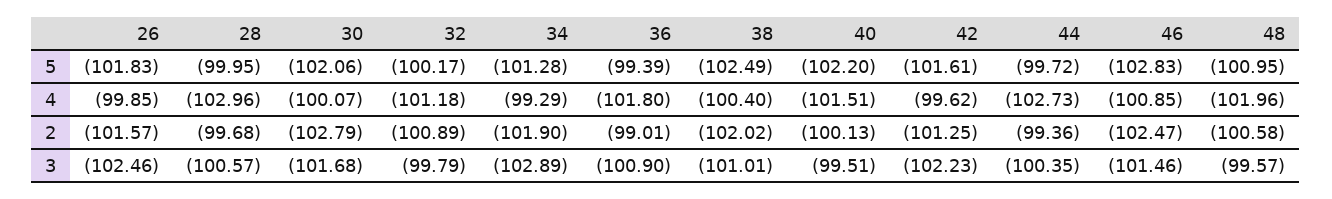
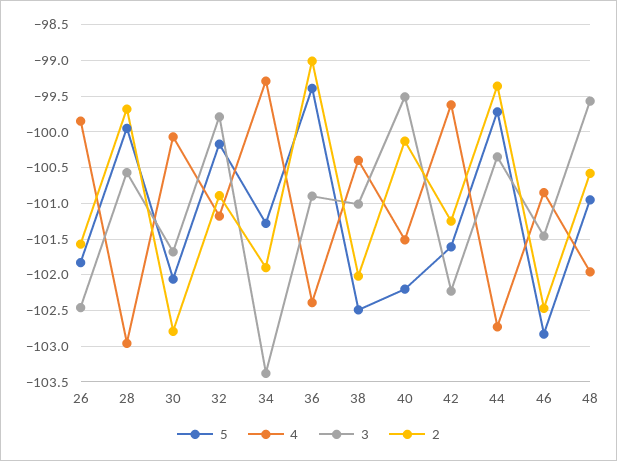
4, 36: -101.8 -> -102.4
3, 34: -102.89 -> -103.4

